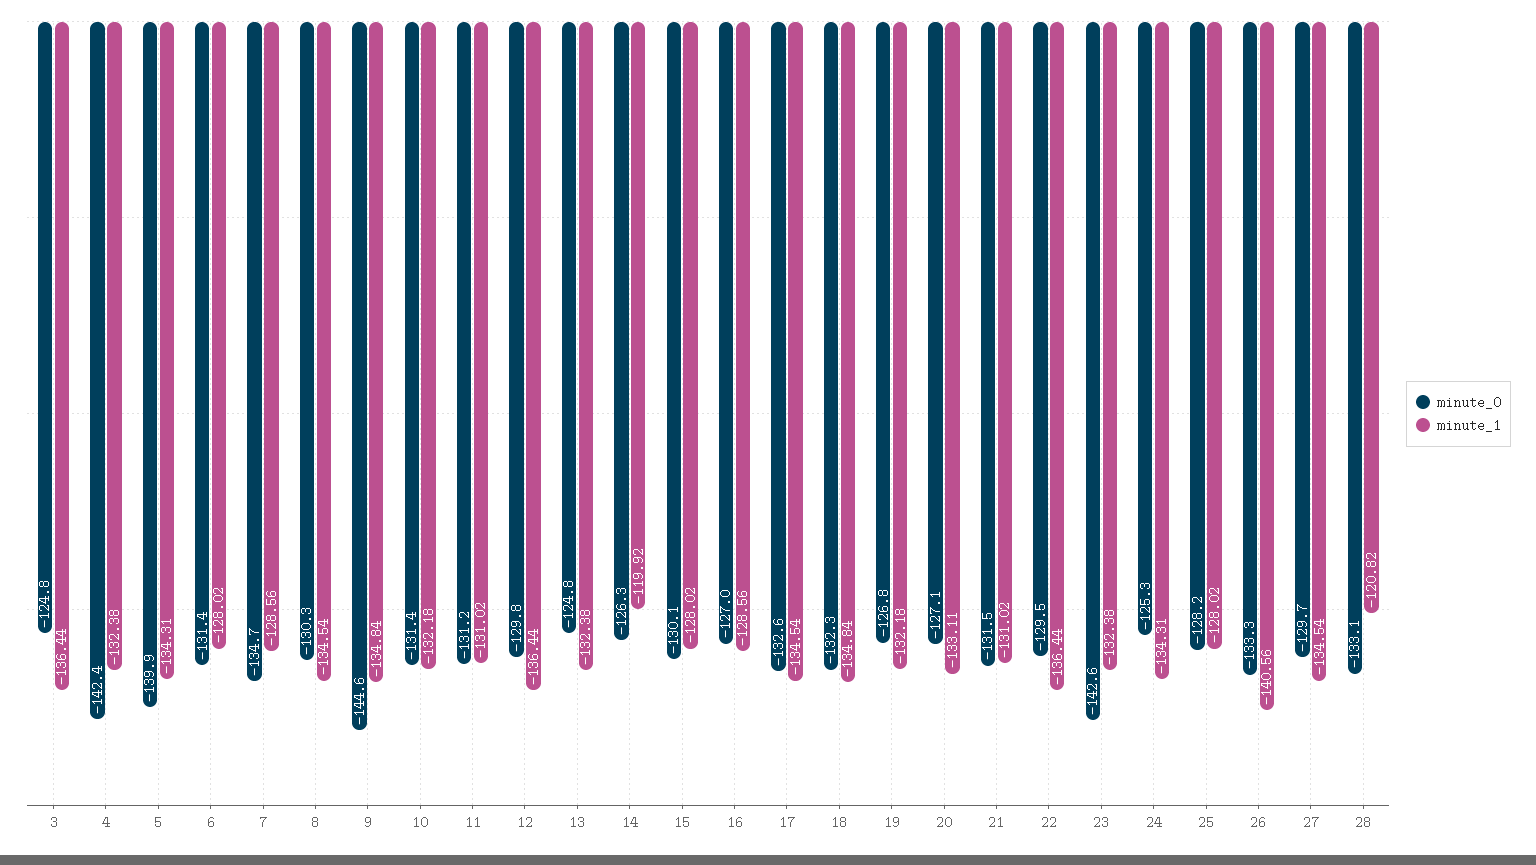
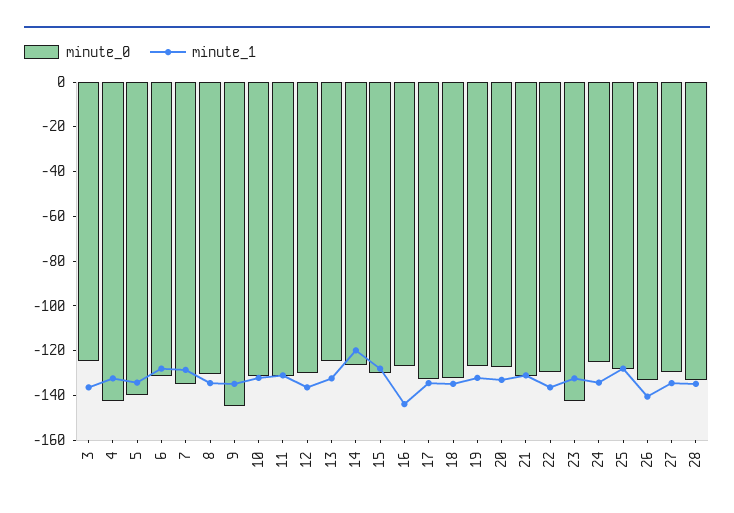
minute_1, 16: -128.56 -> -145
minute_1, 28: -120.82 -> -135

